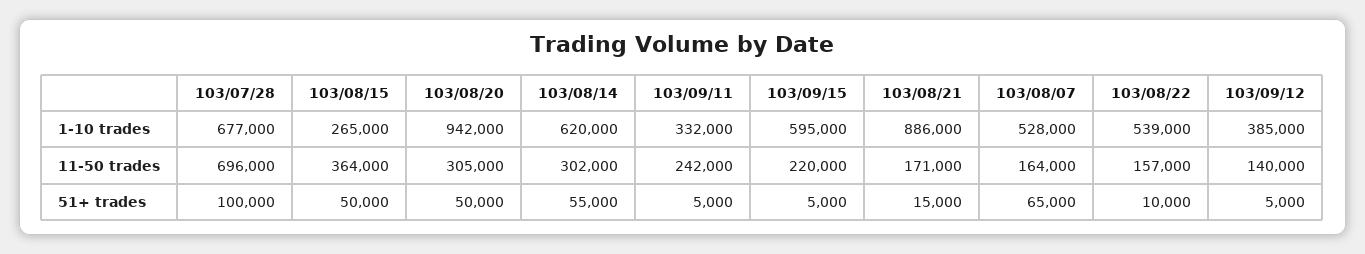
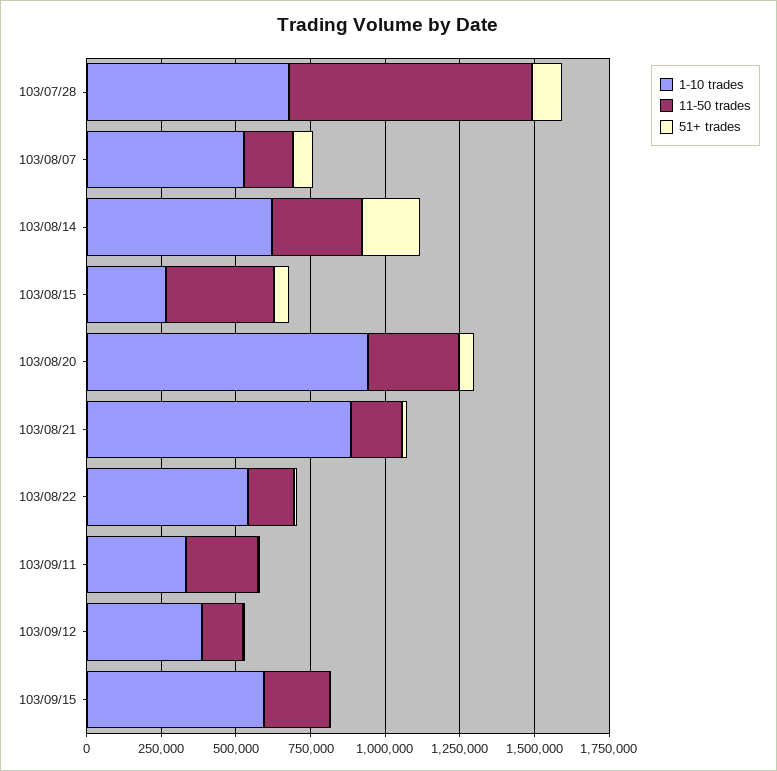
11-50 trades, 103/07/28: 696000 -> 800000
51+ trades, 103/08/14: 55000 -> 200000

